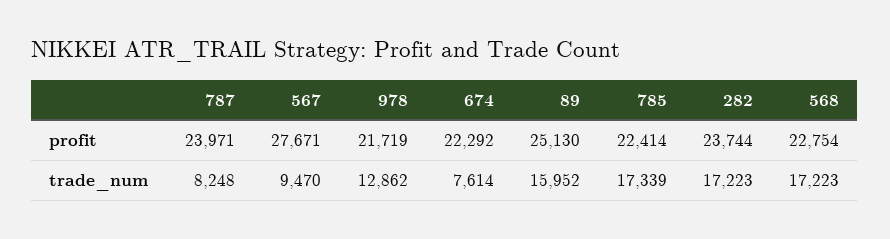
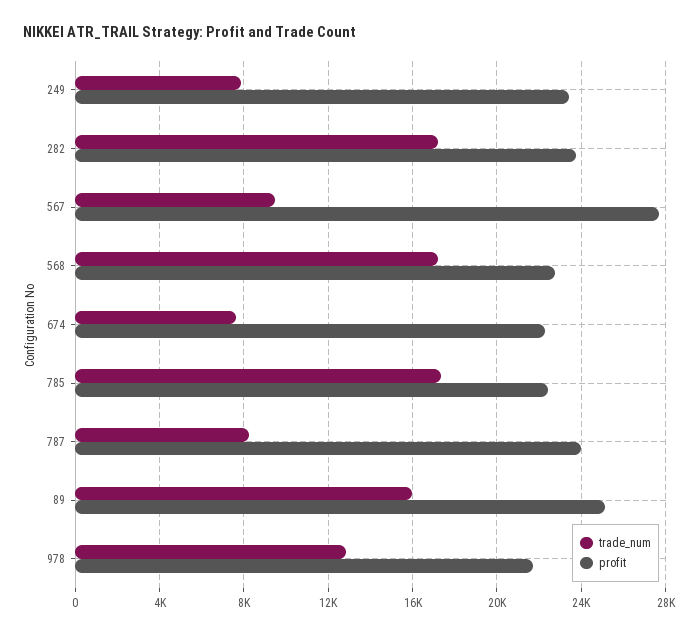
trade_num, 249: none -> 8000
profit, 249: none -> 23500

